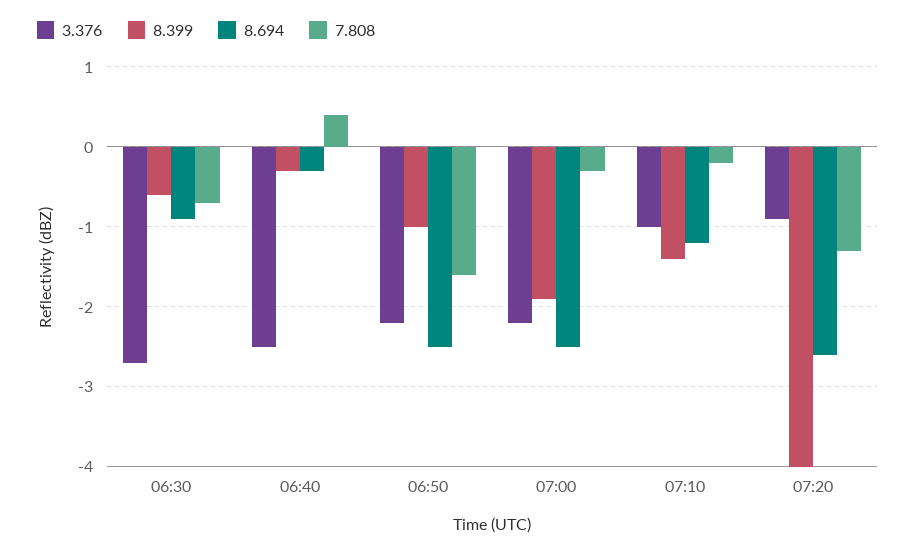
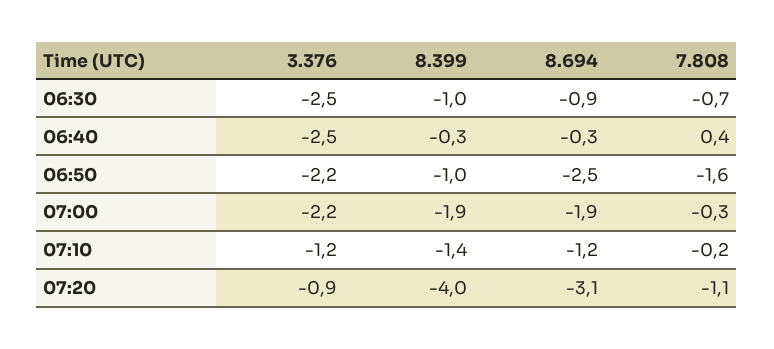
3.376, 06:30: -2.7 -> -2.5
8.399, 06:30: -0.6 -> -1
8.694, 07:00: -2.5 -> -1.9
3.376, 07:10: -1 -> -1.2
8.694, 07:20: -2.6 -> -3.1
7.808, 07:20: -1.3 -> -1.1

